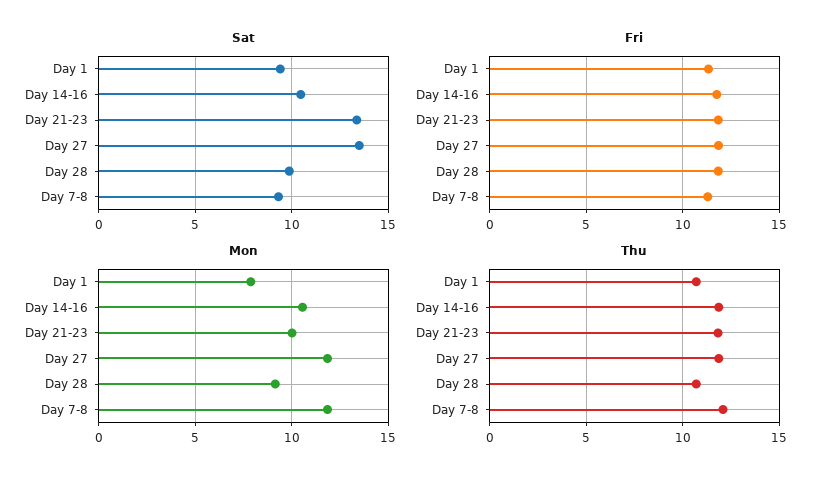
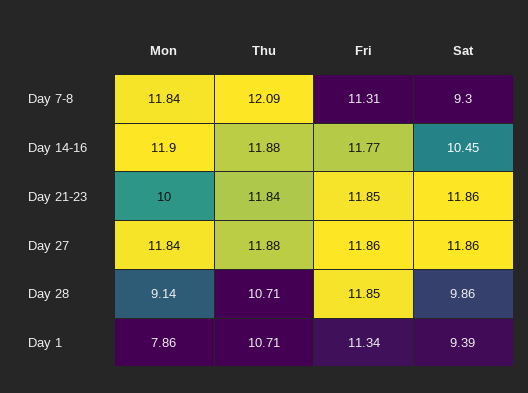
Sat, Day 21-23: 13.5 -> 11.86
Sat, Day 27: 13.5 -> 11.86
Mon, Day 14-16: 10.5 -> 11.9

